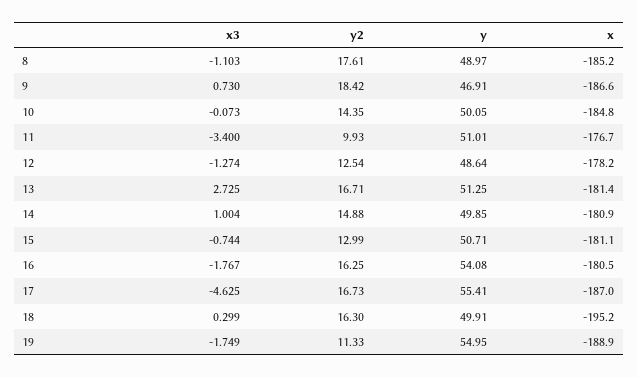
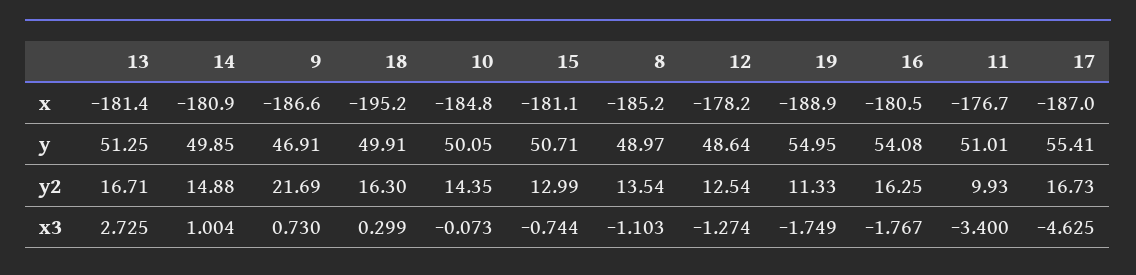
y2, 8: 17.61 -> 13.54
y2, 9: 18.42 -> 21.69

